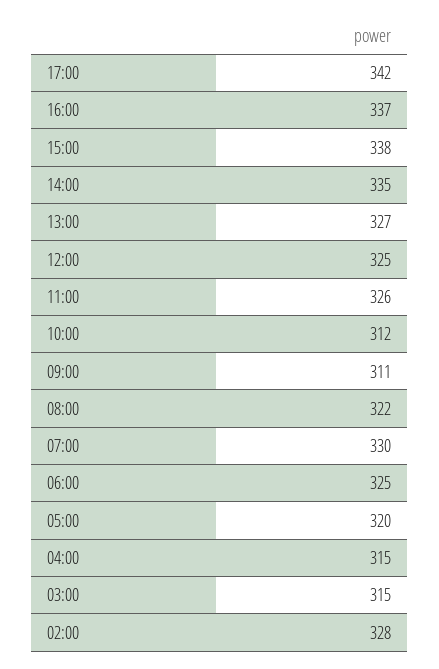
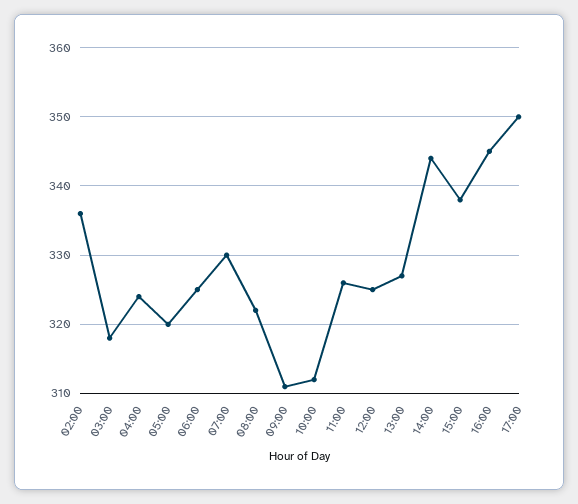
17:00: 342 -> 350
16:00: 337 -> 345
14:00: 335 -> 344
04:00: 315 -> 324
03:00: 315 -> 318
02:00: 328 -> 336

